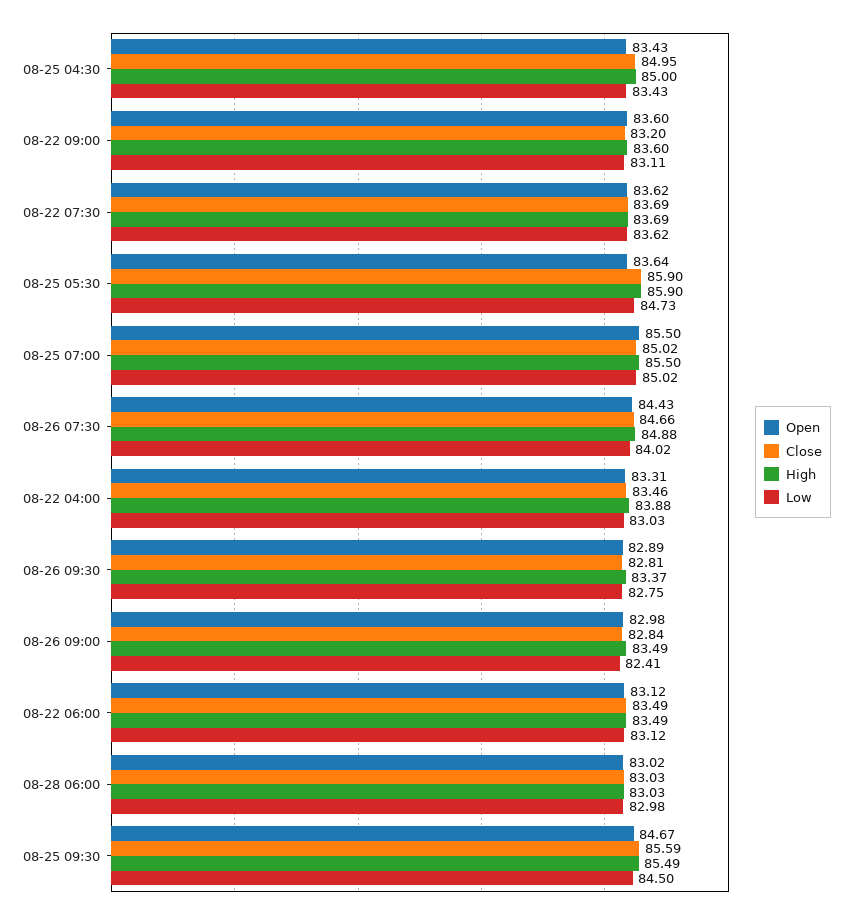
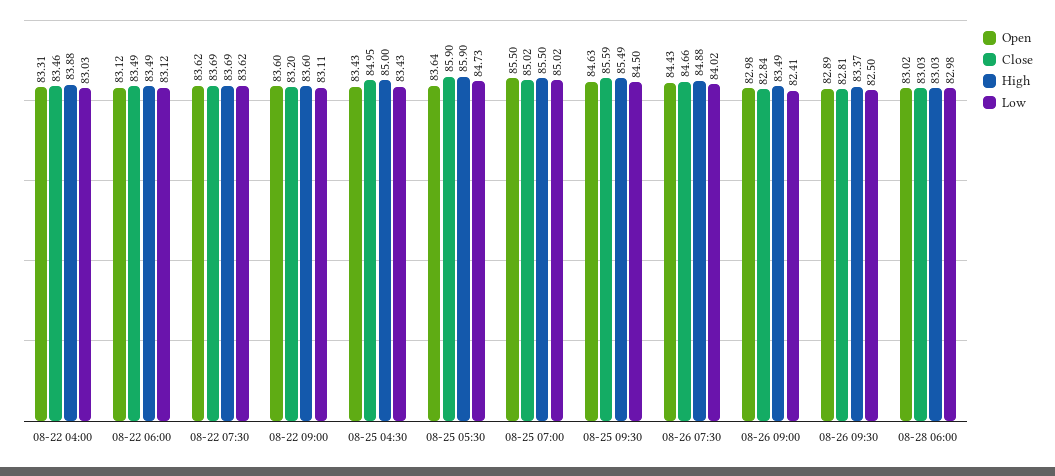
Low, 08-26 09:30: 82.75 -> 82.5
Open, 08-25 09:30: 84.67 -> 84.63

